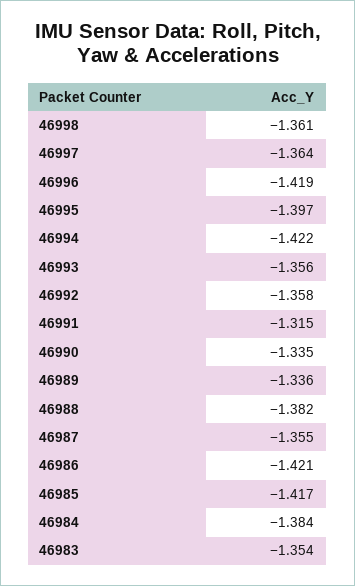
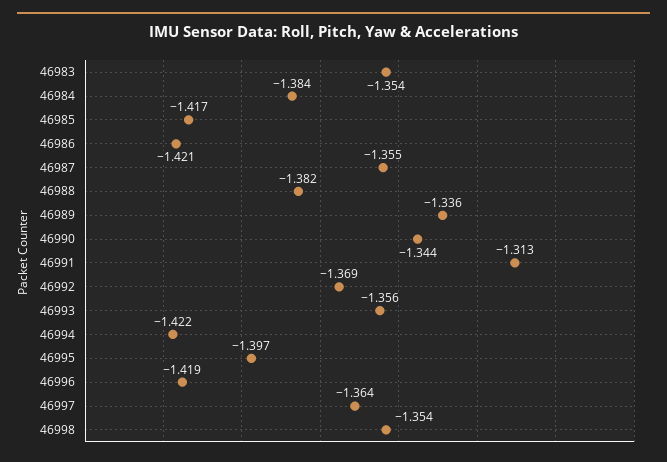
46998: -1.361 -> -1.354
46992: -1.358 -> -1.369
46991: -1.315 -> -1.313
46990: -1.335 -> -1.344

